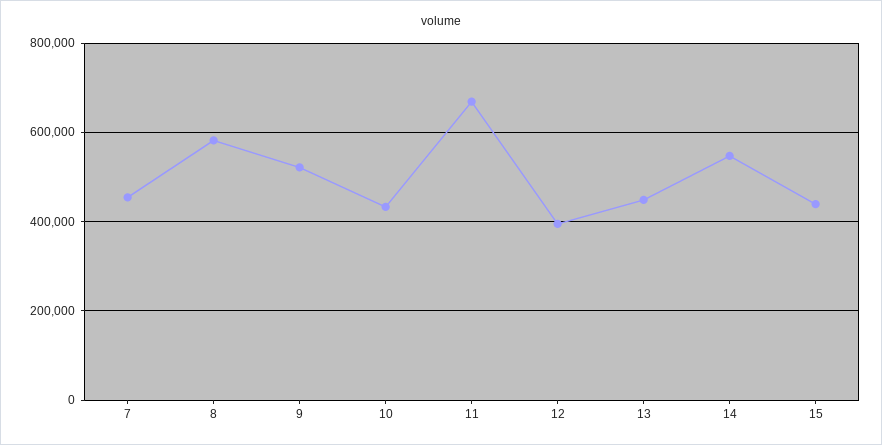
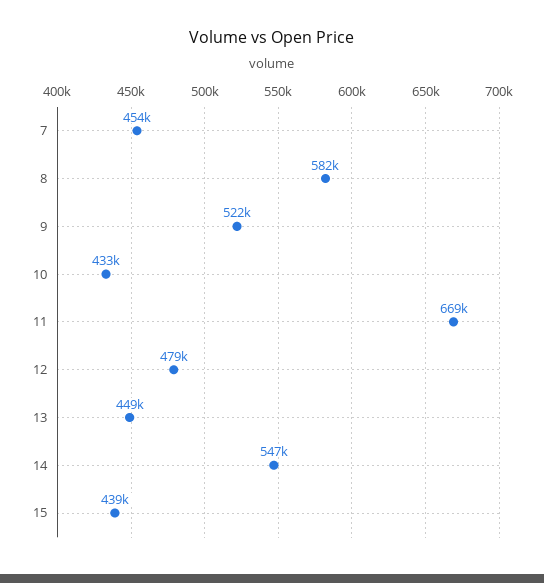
12: 400000 -> 479000

